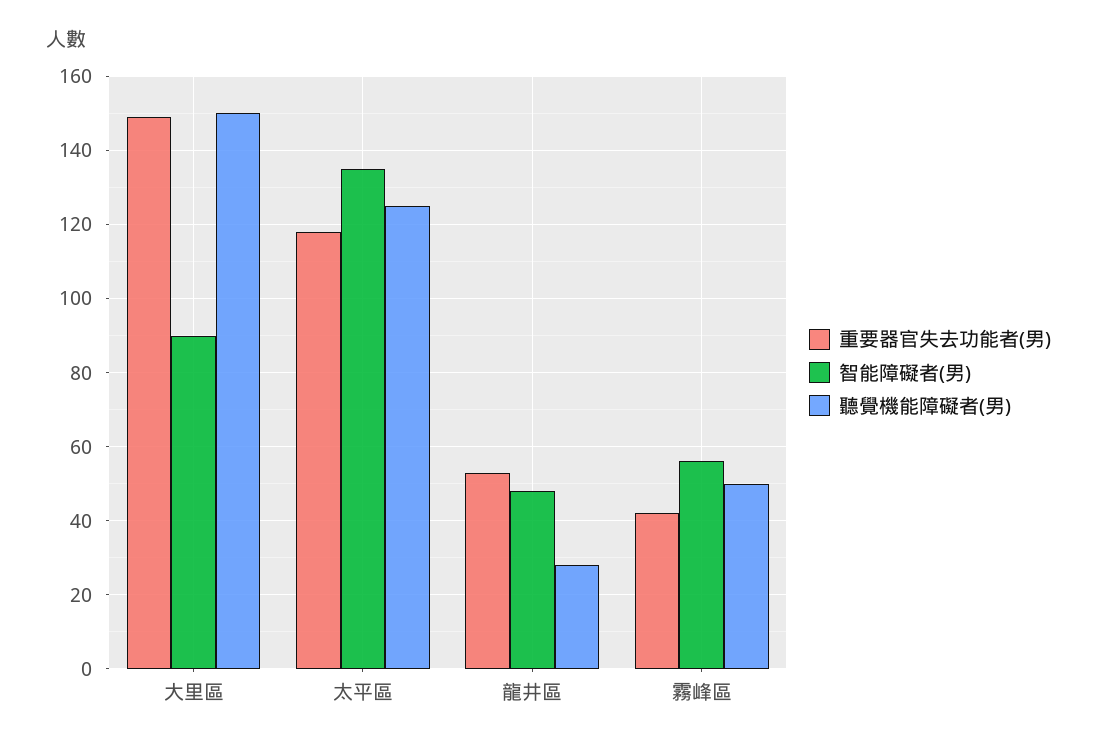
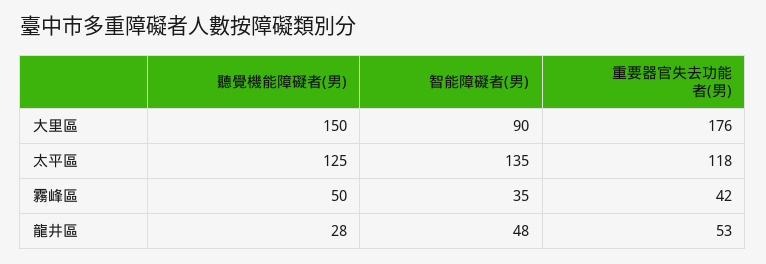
重要器官失去功能者(男), 大里區: 150 -> 176
智能障礙者(男), 霧峰區: 55 -> 35

